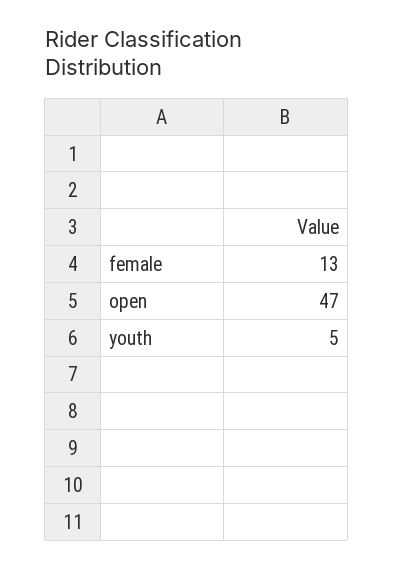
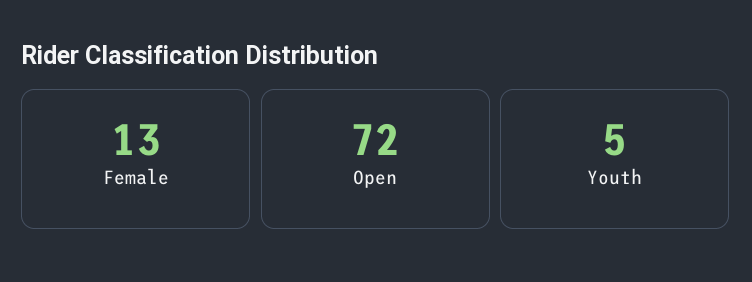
open: 47 -> 72

